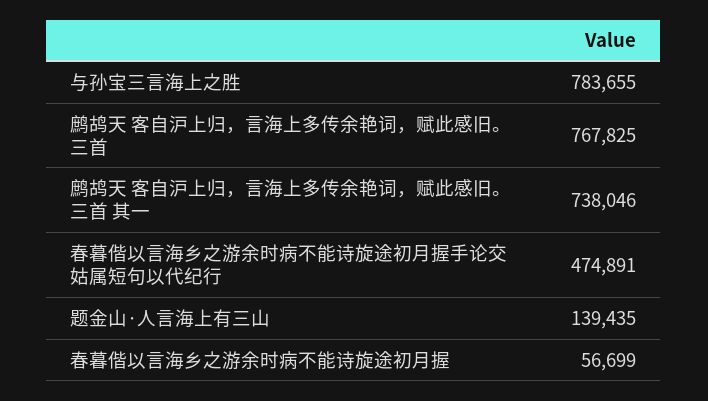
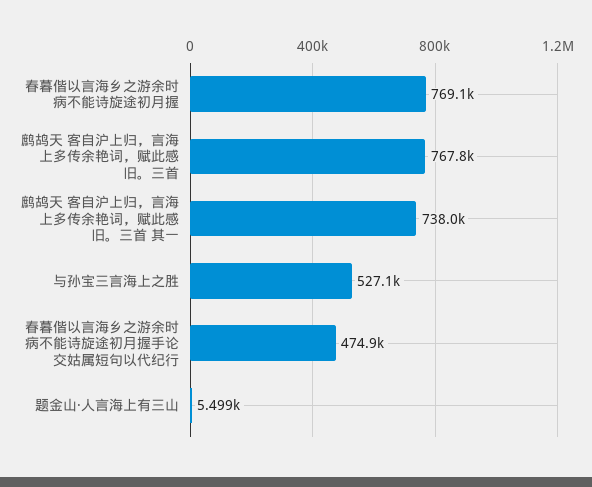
与孙宝三言海上之胜: 783655 -> 527100
题金山·人言海上有三山: 139435 -> 5499
春暮偕以言海乡之游余时病不能诗旋途初月握: 56699 -> 769100

